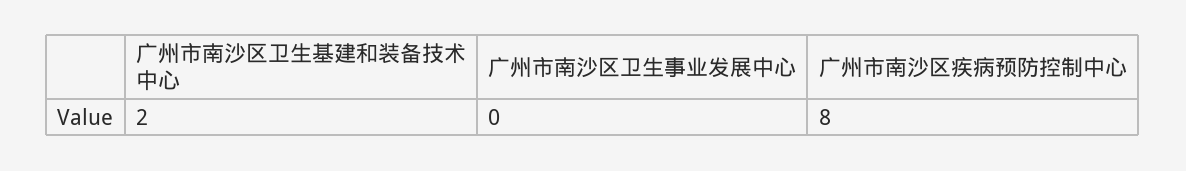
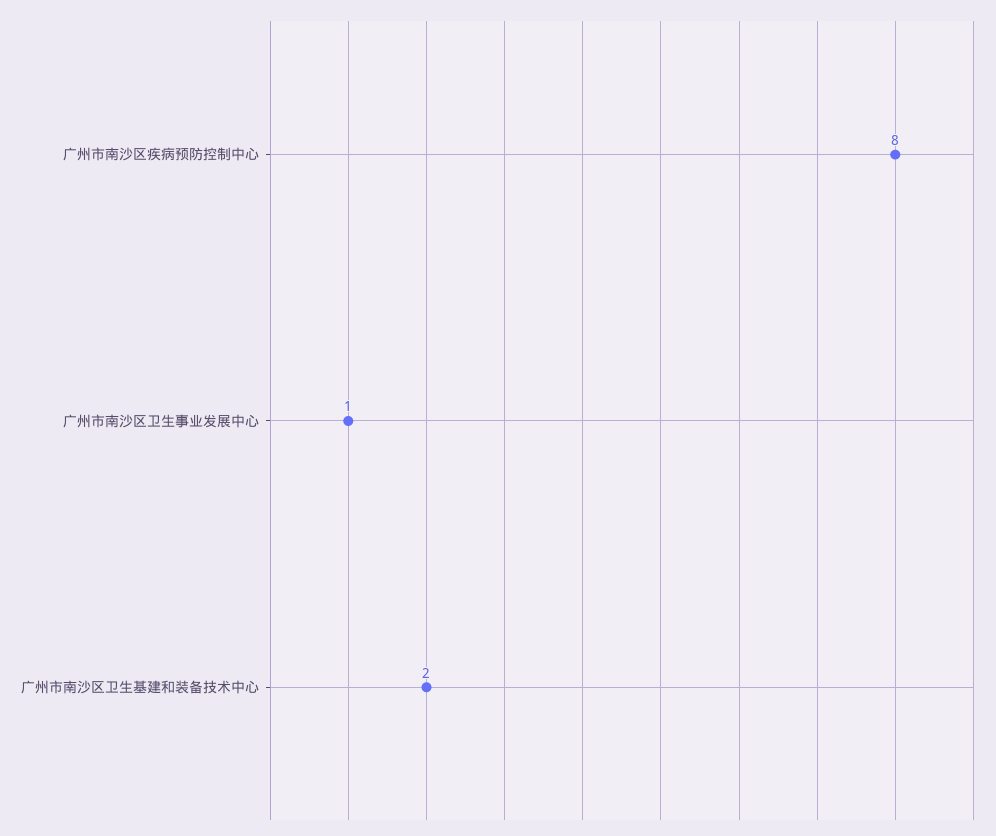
广州市南沙区卫生事业发展中心: 0 -> 1

